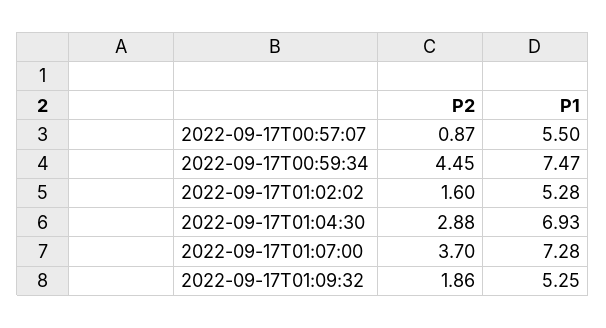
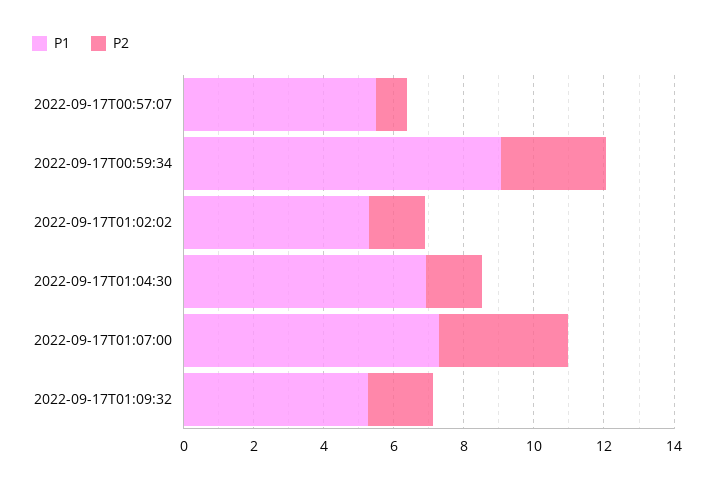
P2, 2022-09-17T00:59:34: 4.45 -> 3
P1, 2022-09-17T00:59:34: 7.47 -> 9
P2, 2022-09-17T01:04:30: 2.88 -> 1.5

